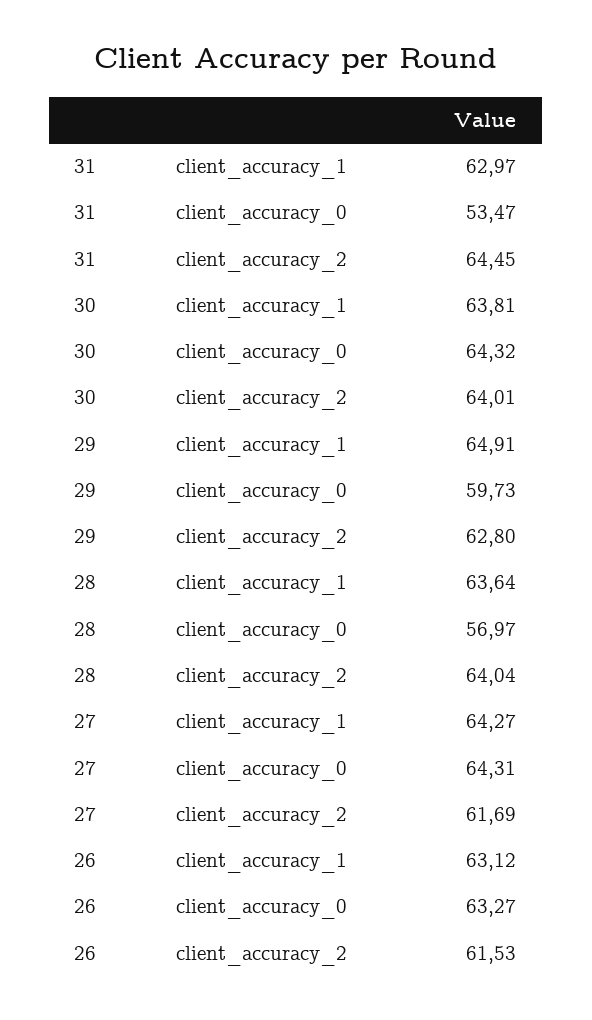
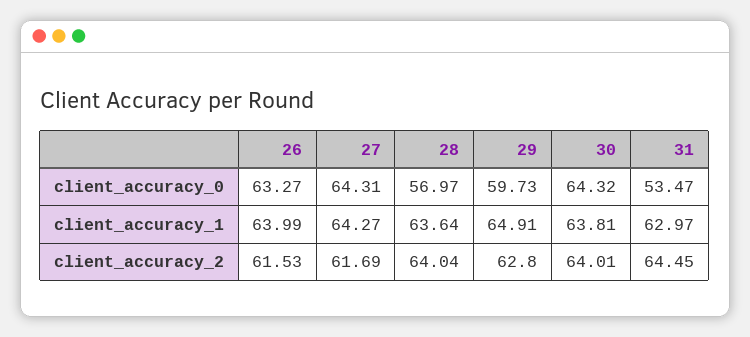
26, client_accuracy_1: 63.12 -> 63.99

